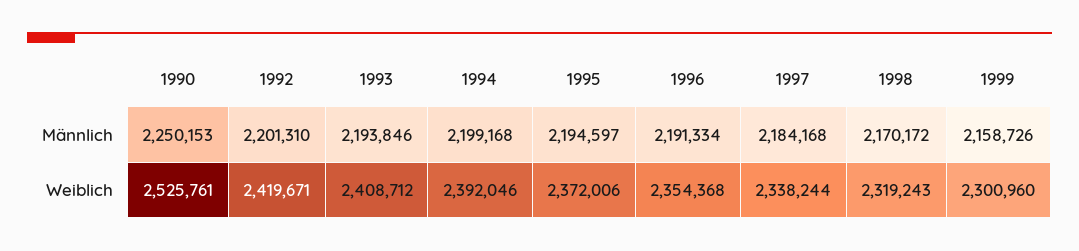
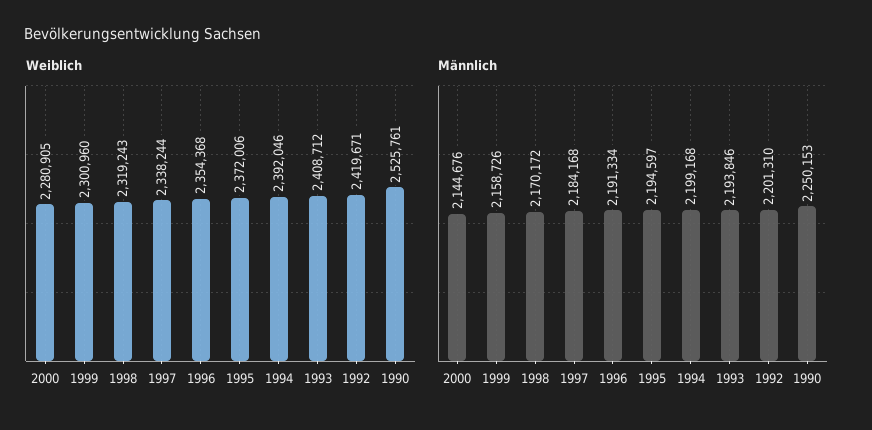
Weiblich, 2000: none -> 2280905
Männlich, 2000: none -> 2144676

